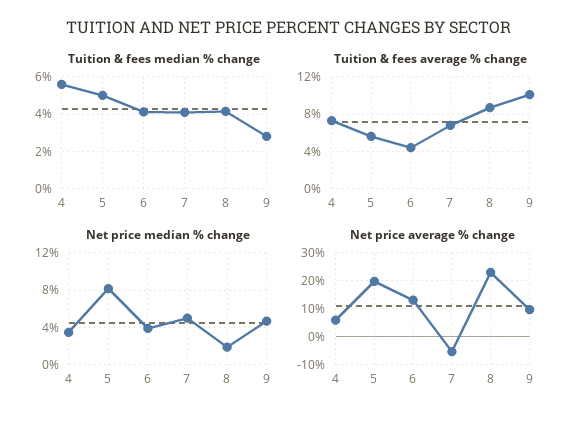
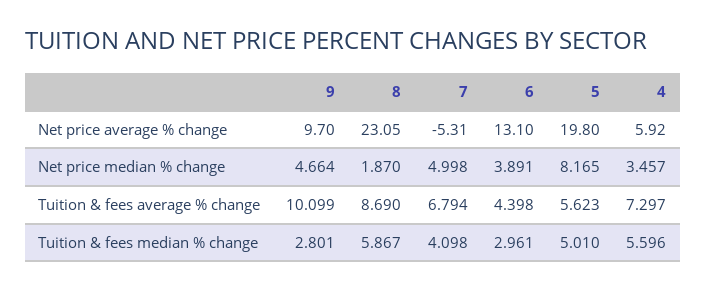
Tuition & fees median % change, 6: 4 -> 2.961
Tuition & fees median % change, 8: 4 -> 5.867

